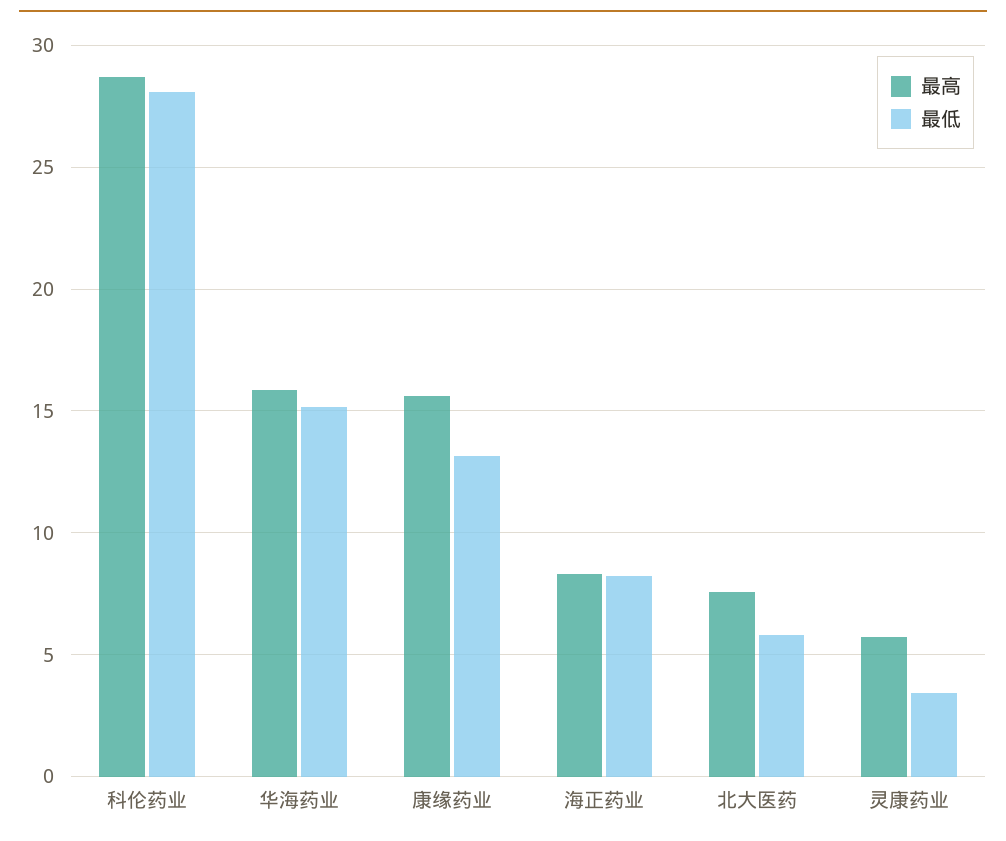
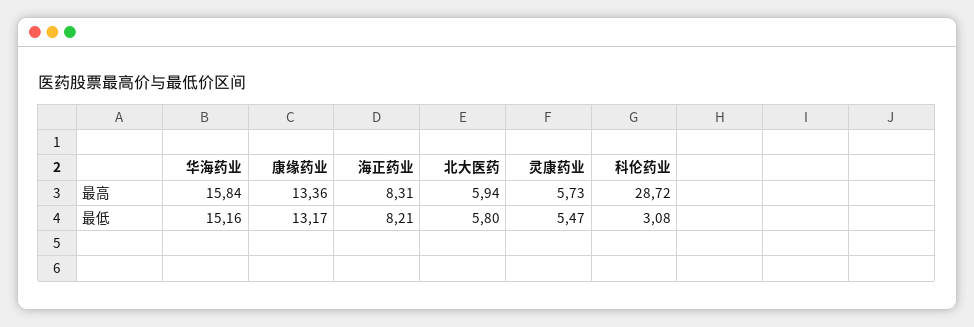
最低, 科伦药业: 28 -> 3.08
最高, 康缘药业: 15.5 -> 13.36
最高, 北大医药: 7.5 -> 5.94
最低, 灵康药业: 3.5 -> 5.47

